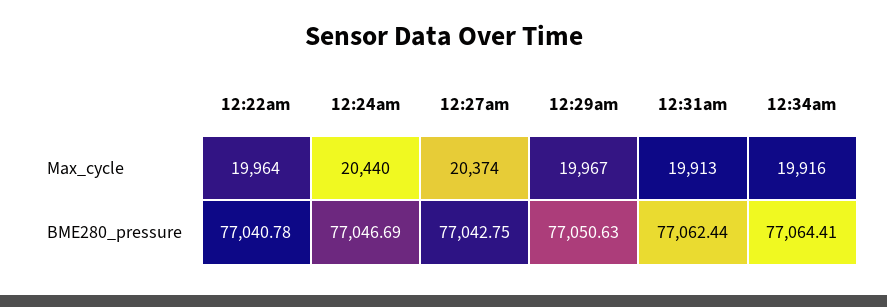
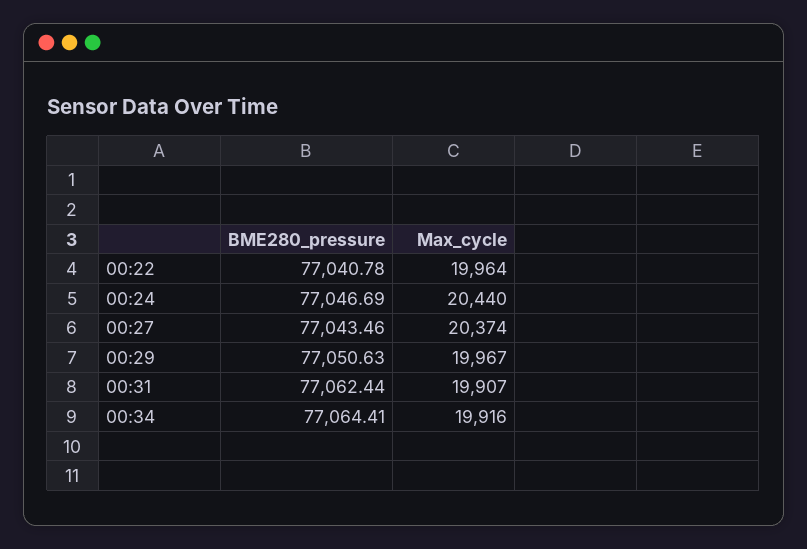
12:31am, Max_cycle: 19913 -> 19907
12:27am, BME280_pressure: 77042.75 -> 77043.46

